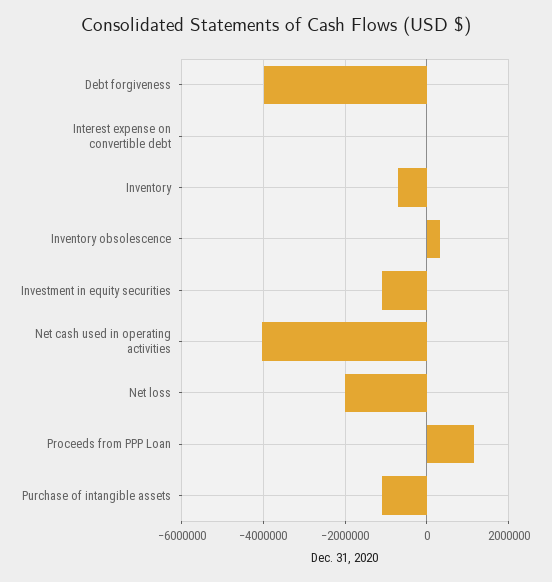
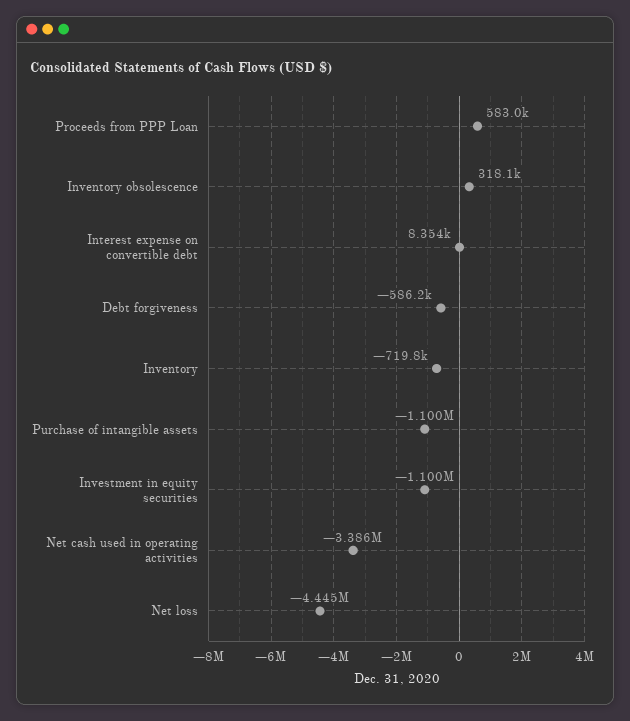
Debt forgiveness: -4000000 -> -586200
Net cash used in operating activities: -4000000 -> -3386000
Net loss: -2000000 -> -4445000
Proceeds from PPP Loan: 1200000 -> 583000

